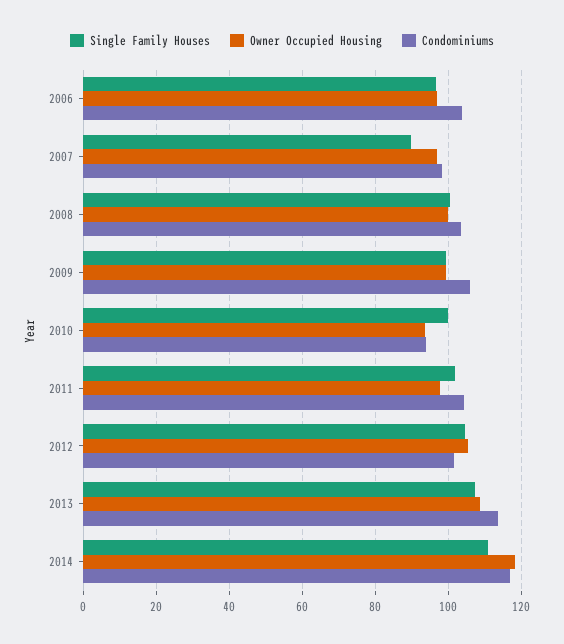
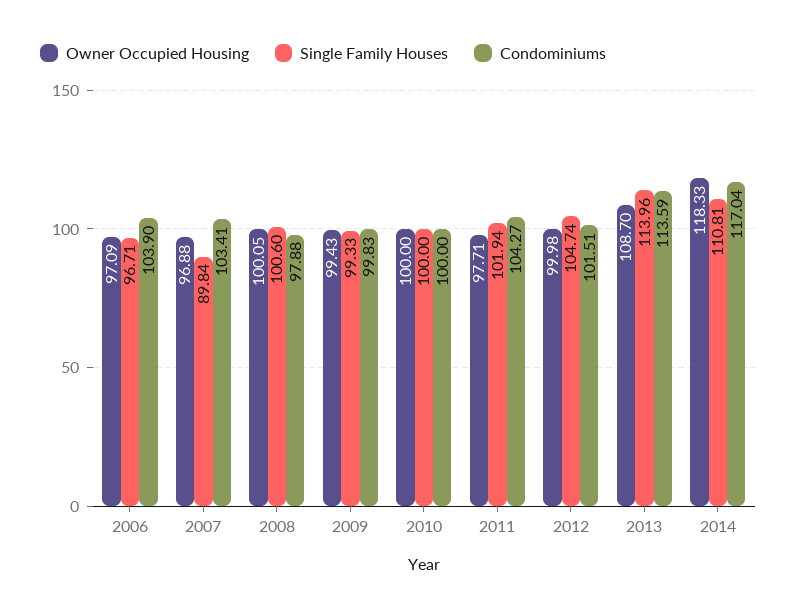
Condominiums, 2007: 98 -> 103.41
Condominiums, 2008: 104 -> 97.88
Condominiums, 2009: 106 -> 99.83
Owner Occupied Housing, 2010: 94 -> 100
Condominiums, 2010: 94 -> 100
Owner Occupied Housing, 2012: 106 -> 99.98
Single Family Houses, 2013: 108 -> 113.96

